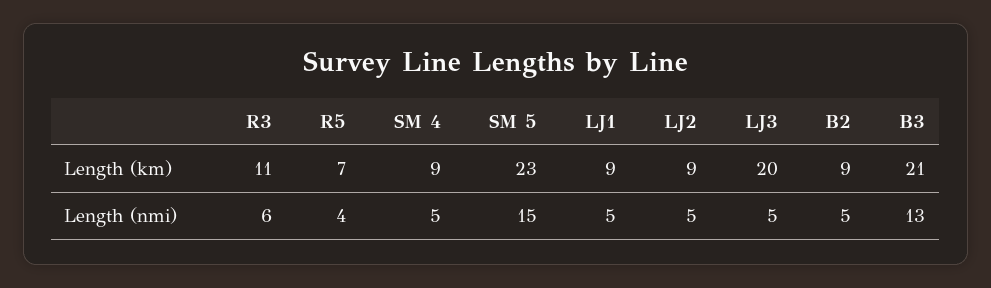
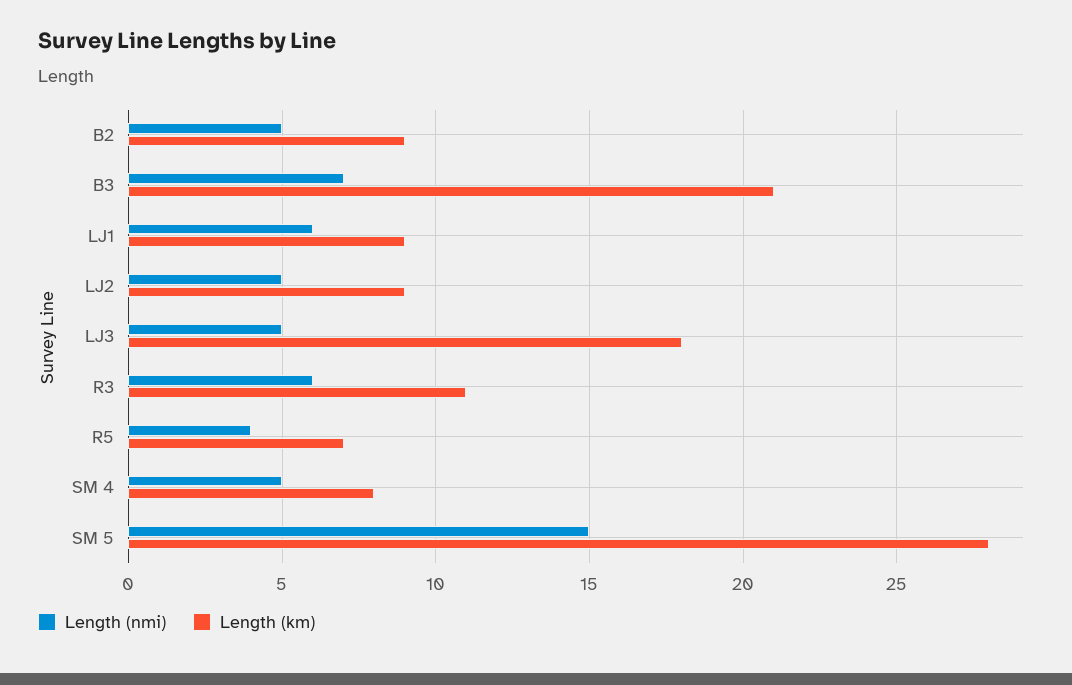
Length (km), SM 4: 9 -> 8
Length (km), SM 5: 23 -> 28
Length (km), LJ3: 20 -> 18
Length (nmi), LJ1: 5 -> 6
Length (nmi), B3: 13 -> 7

